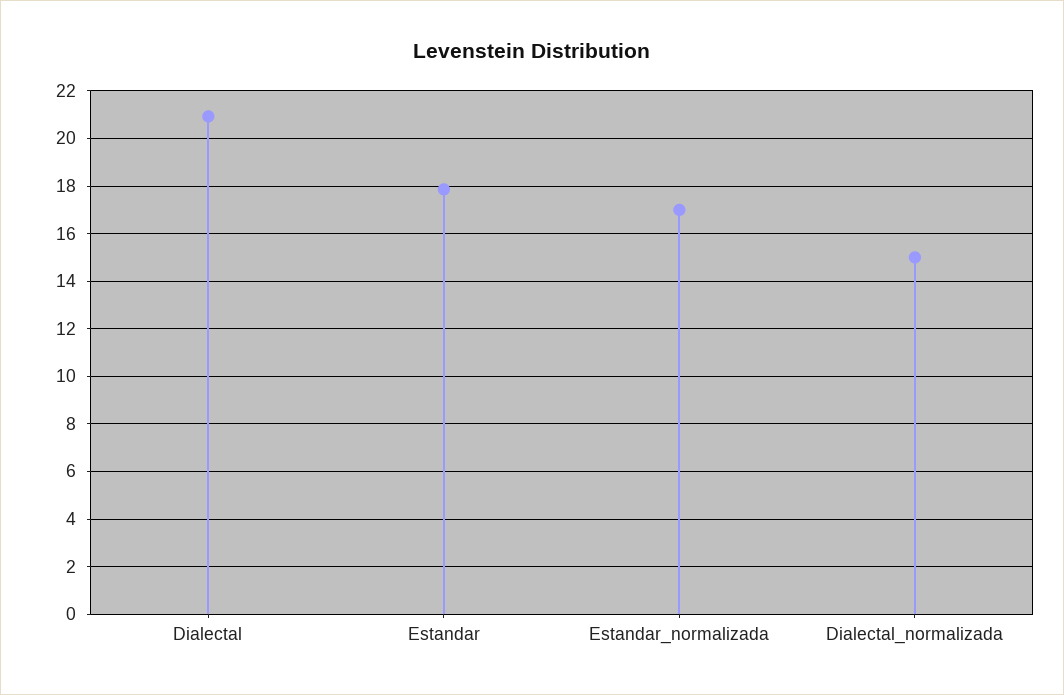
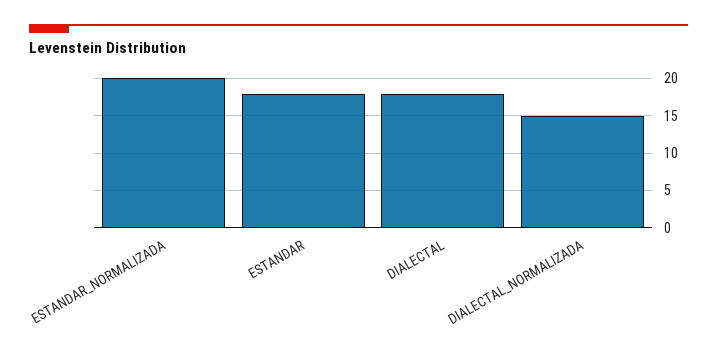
Dialectal: 21 -> 18
Estandar_normalizada: 17 -> 20

